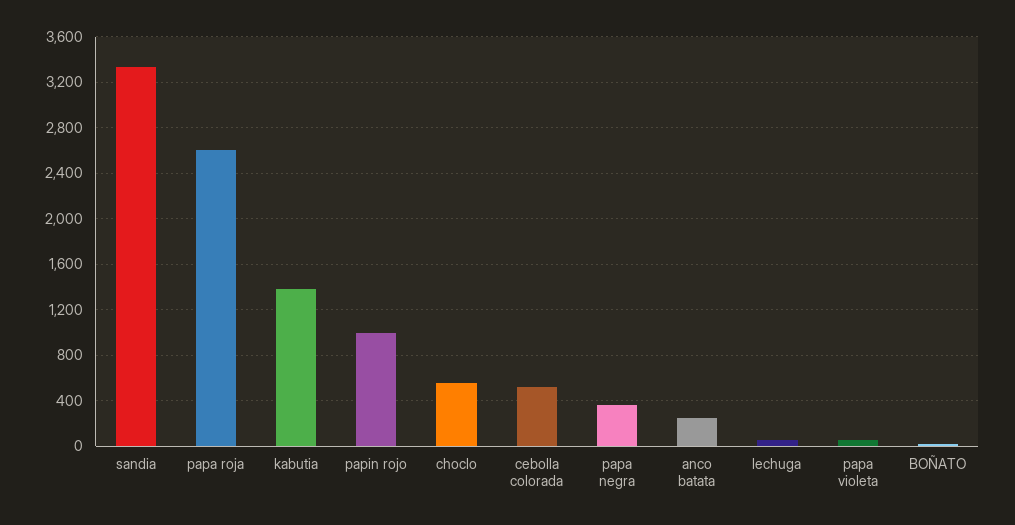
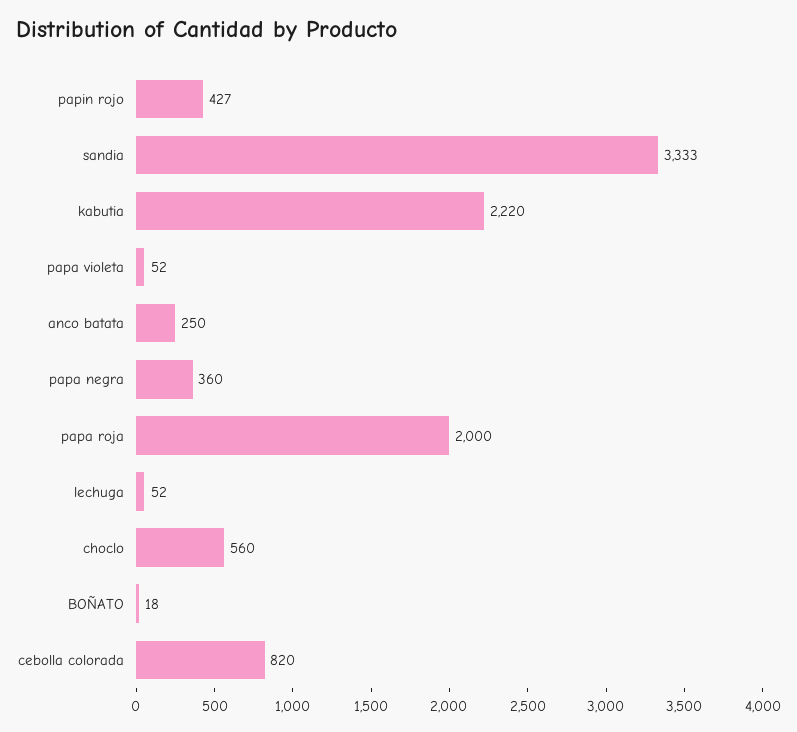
papa roja: 2600 -> 2000
kabutia: 1400 -> 2220
papin rojo: 1000 -> 427
cebolla colorada: 500 -> 820

